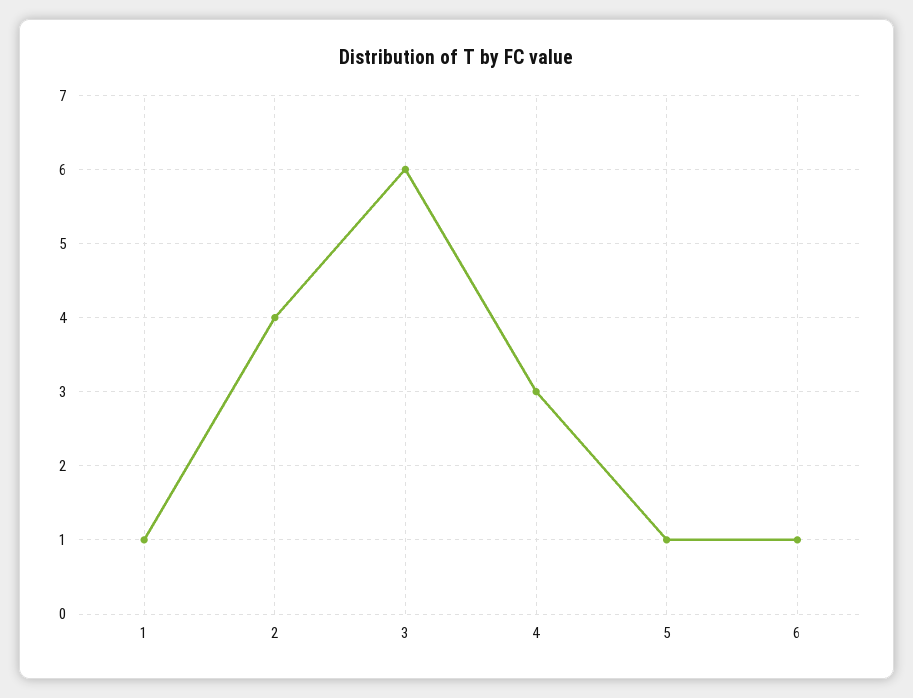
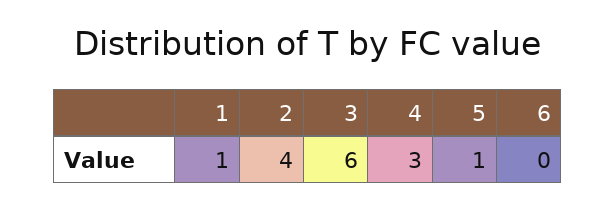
6: 1 -> 0

